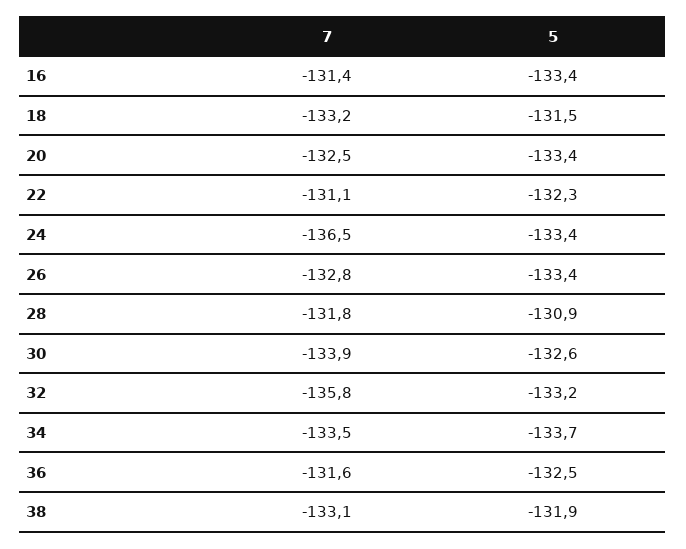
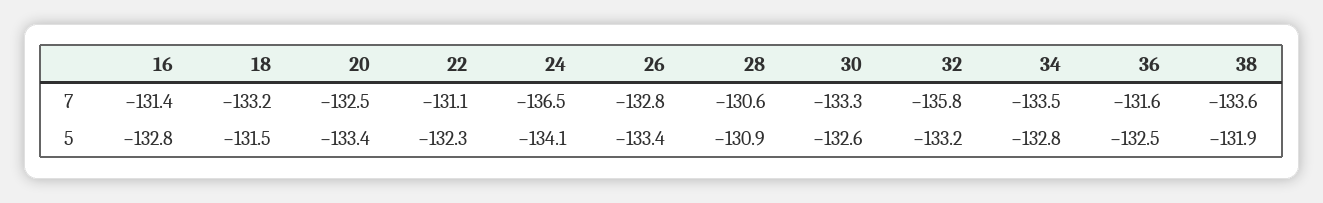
5, 16: -133.4 -> -132.8
5, 24: -133.4 -> -134.1
7, 28: -131.8 -> -130.6
7, 30: -133.9 -> -133.3
5, 34: -133.7 -> -132.8
7, 38: -133.1 -> -133.6

